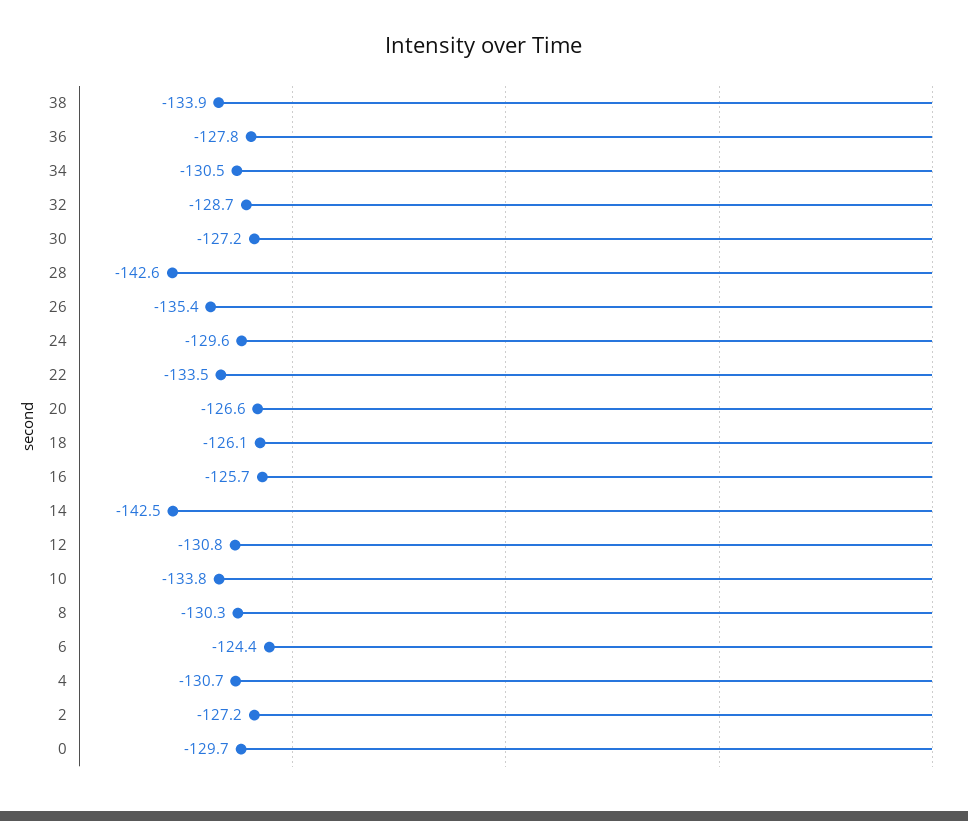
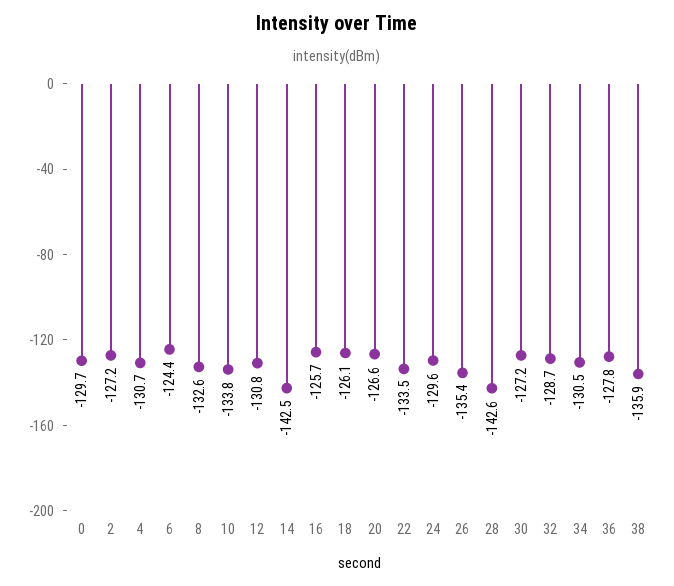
38: -133.9 -> -135.9
8: -130.3 -> -132.6

